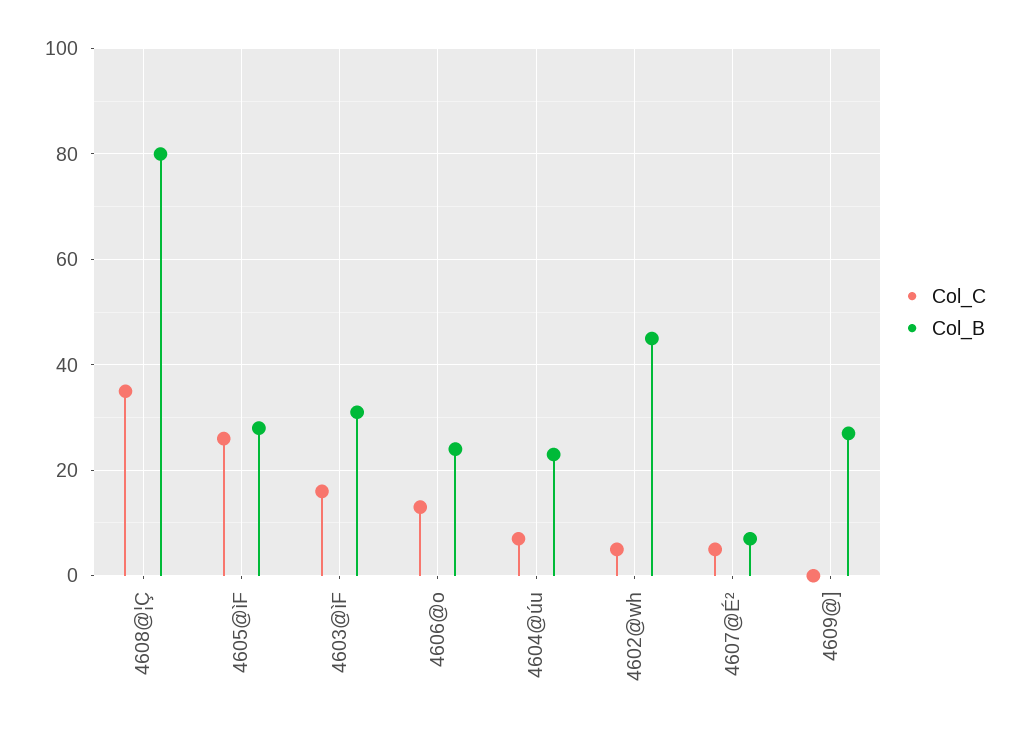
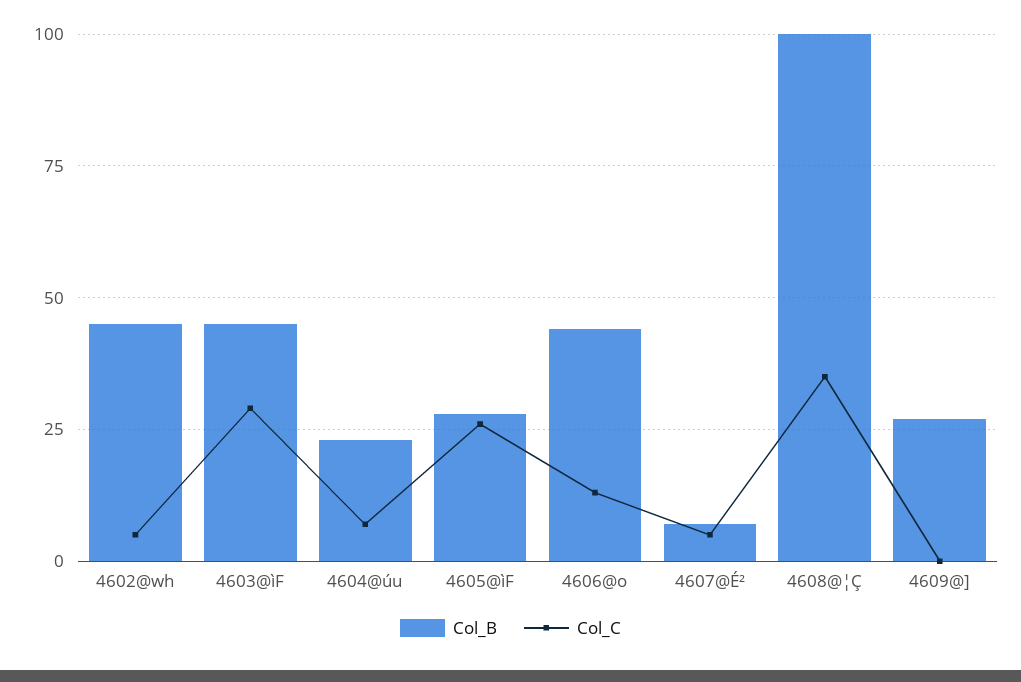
Col_B, 4608@¦Ç: 80 -> 100
Col_C, 4603@ìF: 15 -> 30
Col_B, 4603@ìF: 30 -> 45
Col_B, 4606@o: 25 -> 45

